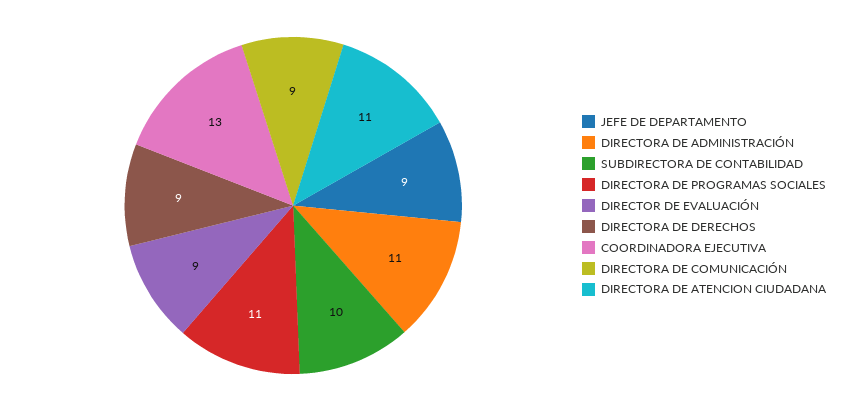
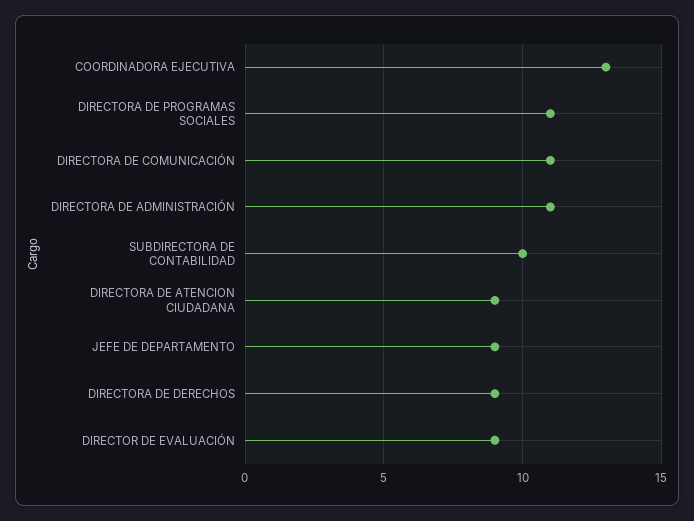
DIRECTORA DE COMUNICACIÓN: 9 -> 11
DIRECTORA DE ATENCION CIUDADANA: 11 -> 9

